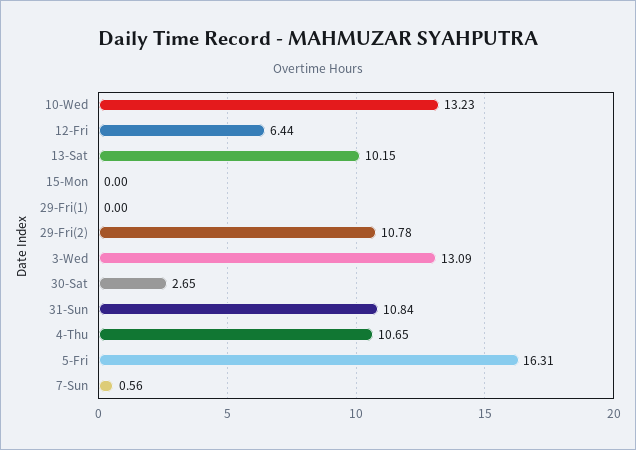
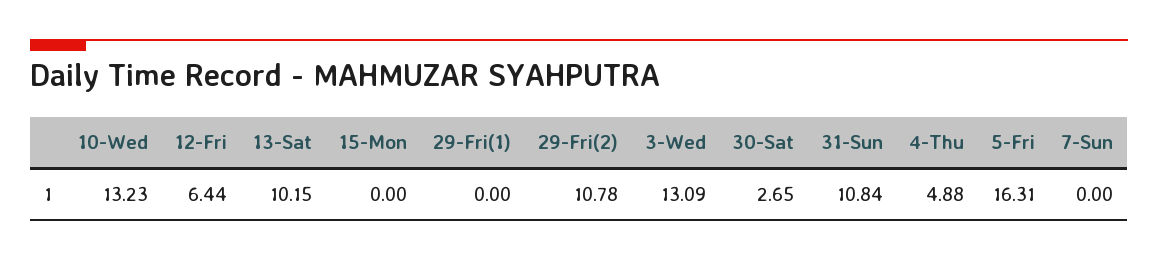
4-Thu: 10.65 -> 4.88
7-Sun: 0.56 -> 0

